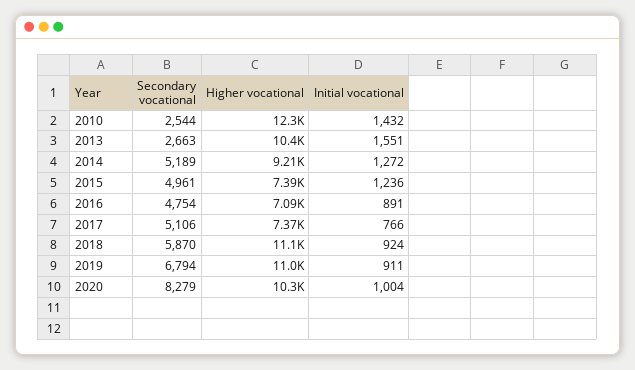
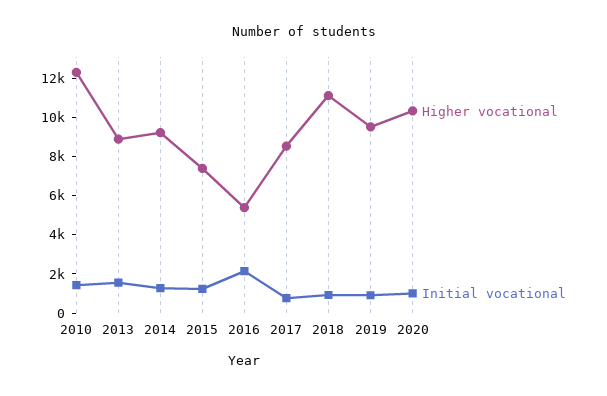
Secondary vocational, 2010: 2544 -> none
Secondary vocational, 2013: 2663 -> none
Higher vocational, 2013: 10400 -> 9000
Secondary vocational, 2014: 5189 -> none
Secondary vocational, 2015: 4961 -> none
Secondary vocational, 2016: 4754 -> none
Higher vocational, 2016: 7090 -> 5500
Initial vocational, 2016: 891 -> 2000
Secondary vocational, 2017: 5106 -> none
Higher vocational, 2017: 7370 -> 8500
Secondary vocational, 2018: 5870 -> none
Secondary vocational, 2019: 6794 -> none
Higher vocational, 2019: 11000 -> 9500
Secondary vocational, 2020: 8279 -> none

